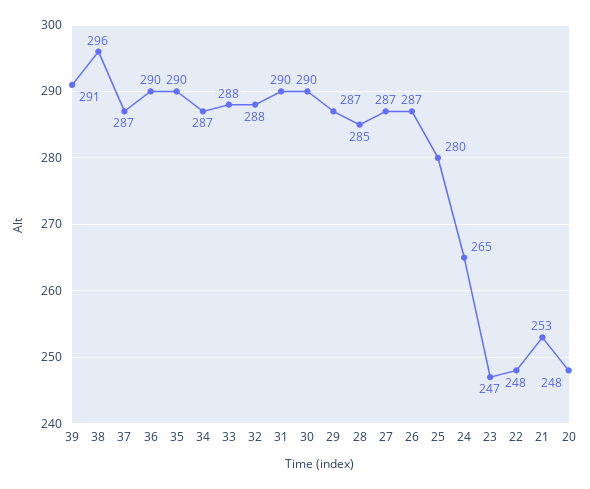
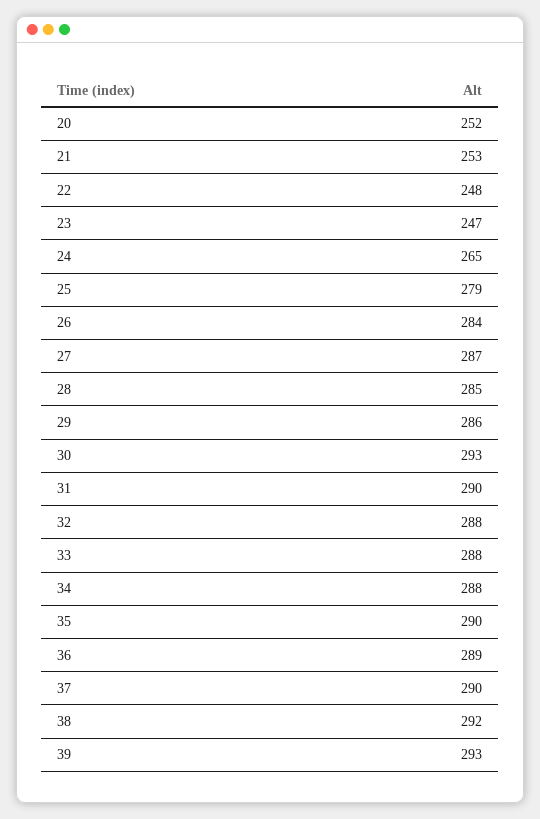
39: 291 -> 293
38: 296 -> 292
37: 287 -> 290
36: 290 -> 289
34: 287 -> 288
30: 290 -> 293
29: 287 -> 286
26: 287 -> 284
25: 280 -> 279
20: 248 -> 252

